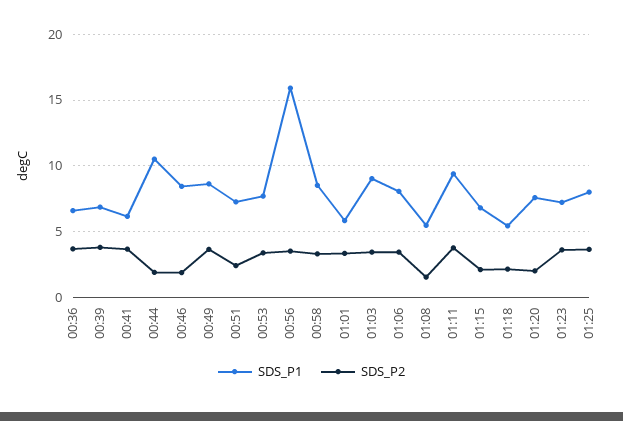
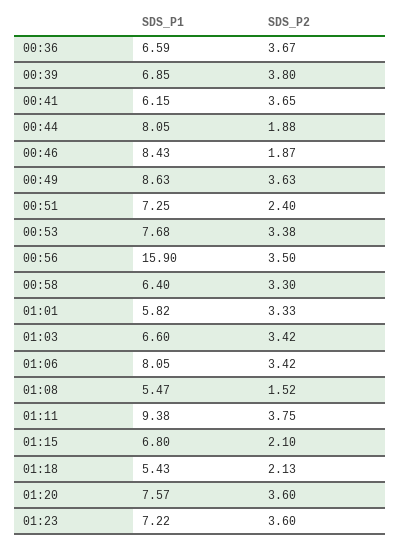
SDS_P1, 00:44: 10.5 -> 8.05
SDS_P1, 00:58: 8.5 -> 6.4
SDS_P1, 01:03: 9 -> 6.6
SDS_P2, 01:20: 2 -> 3.6
SDS_P1, 01:25: 8 -> none
SDS_P2, 01:25: 3.5 -> none

